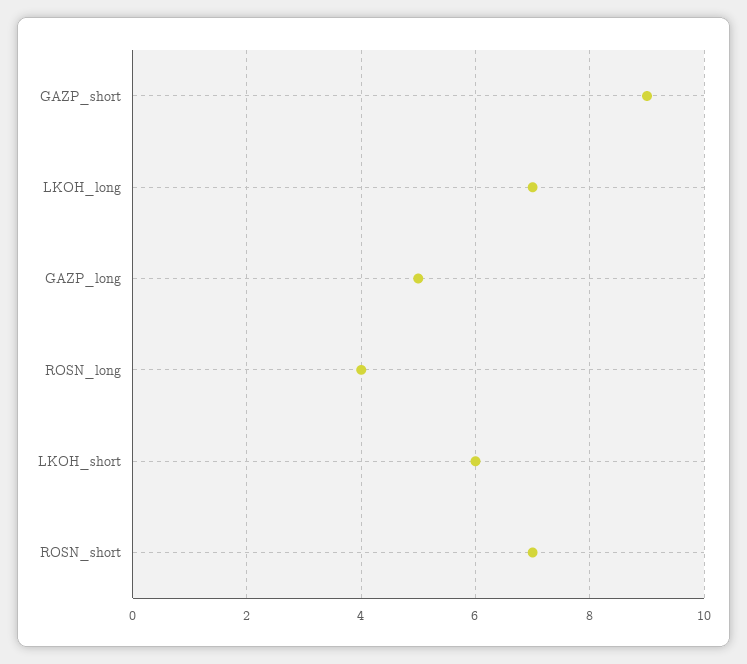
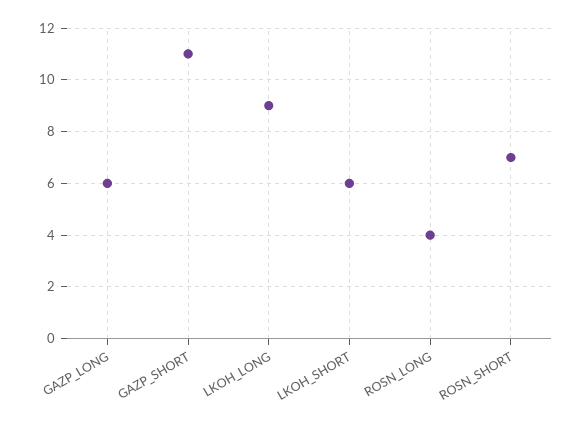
GAZP_short: 9 -> 11
LKOH_long: 7 -> 9
GAZP_long: 5 -> 6

